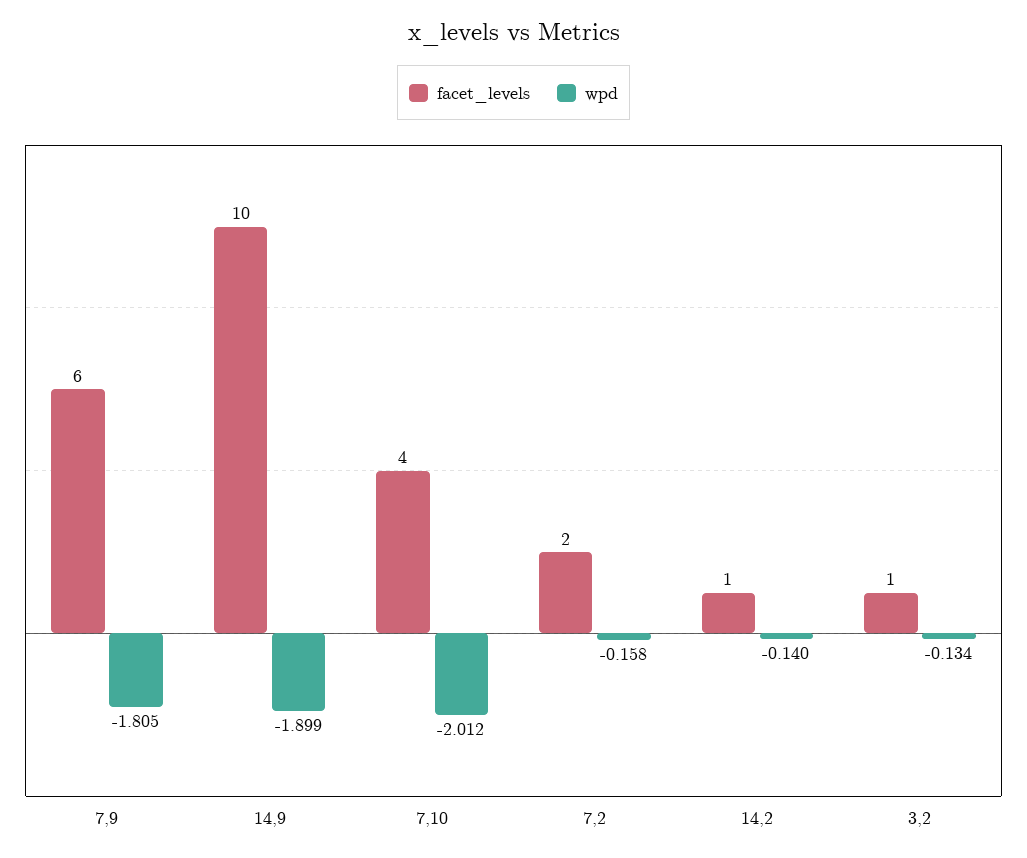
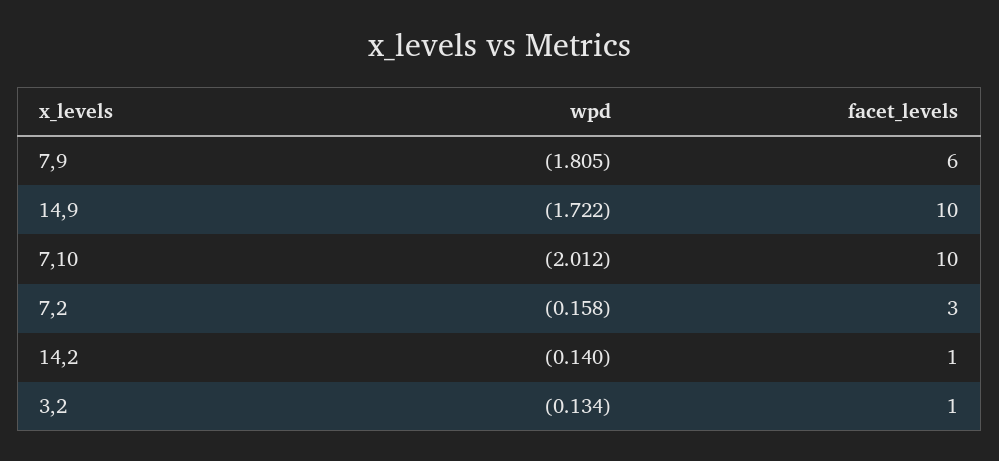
wpd, 14,9: -1.899 -> -1.722
facet_levels, 7,10: 4 -> 10
facet_levels, 7,2: 2 -> 3

